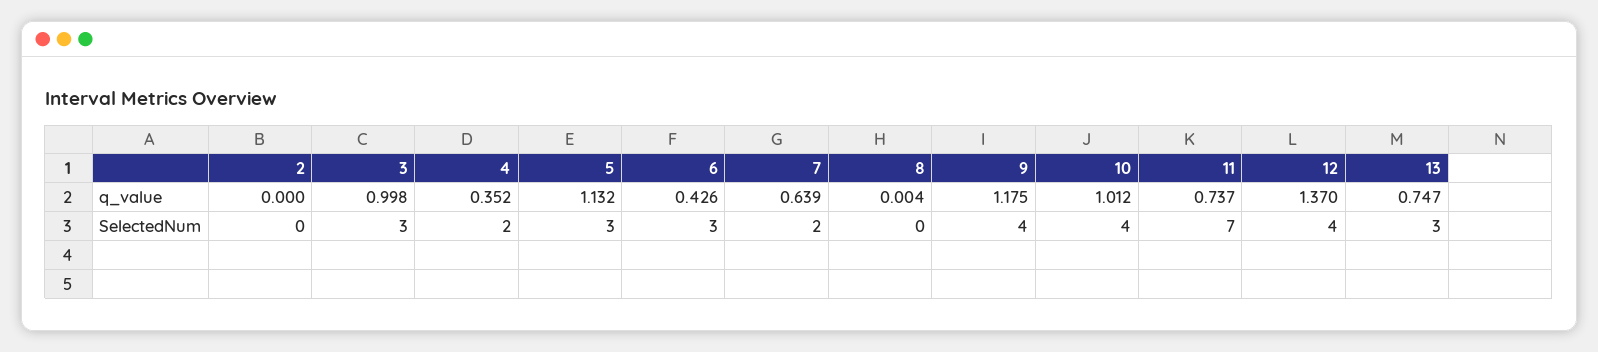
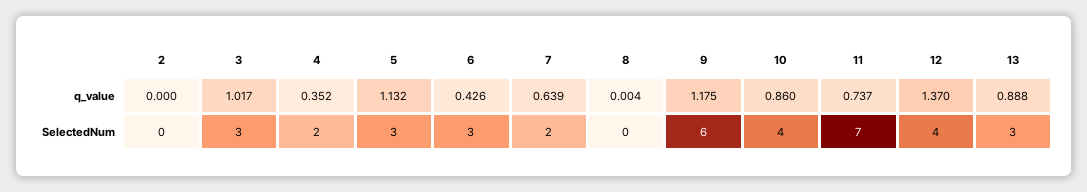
3, q_value: 0.998 -> 1.017
10, q_value: 1.012 -> 0.86
13, q_value: 0.747 -> 0.888
9, SelectedNum: 4 -> 6

